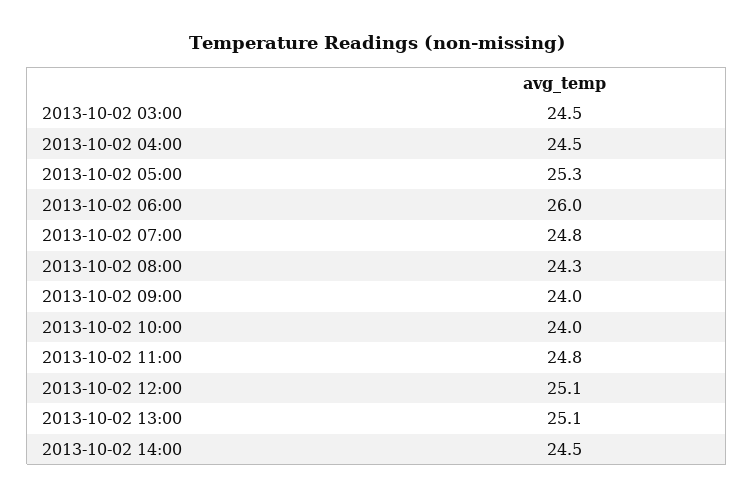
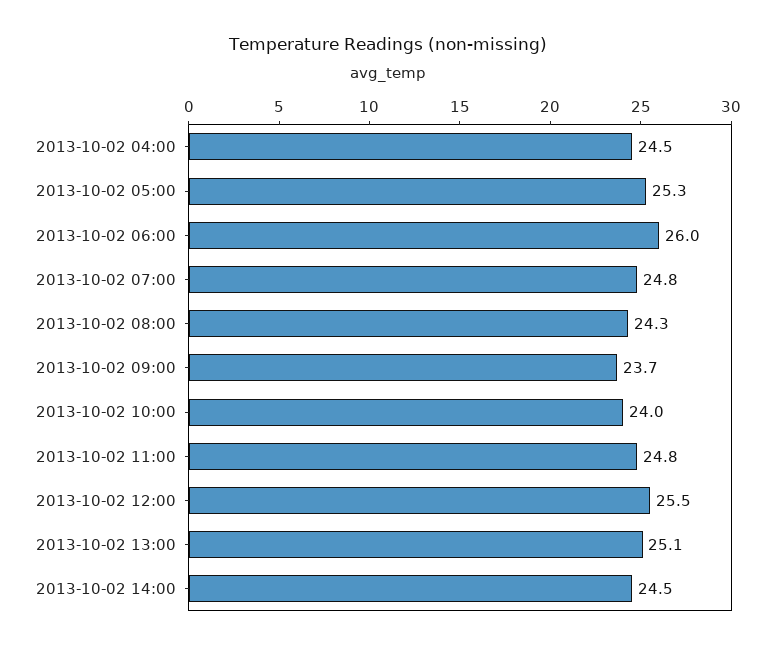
2013-10-02 03:00: 24.5 -> none
2013-10-02 09:00: 24 -> 23.7
2013-10-02 12:00: 25.1 -> 25.5

